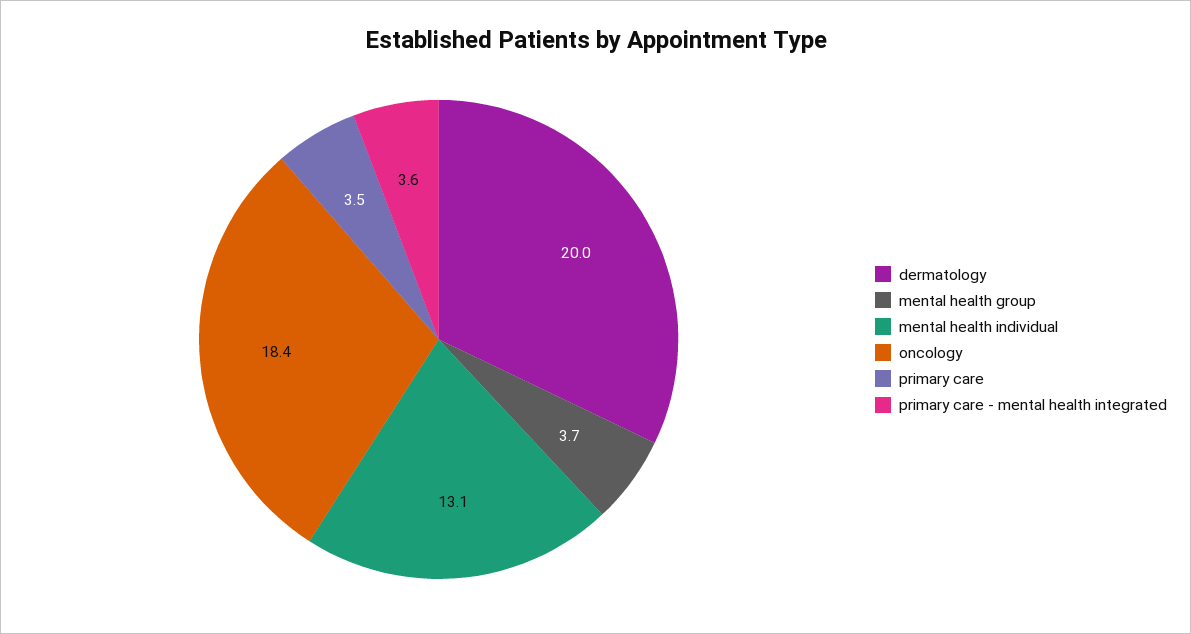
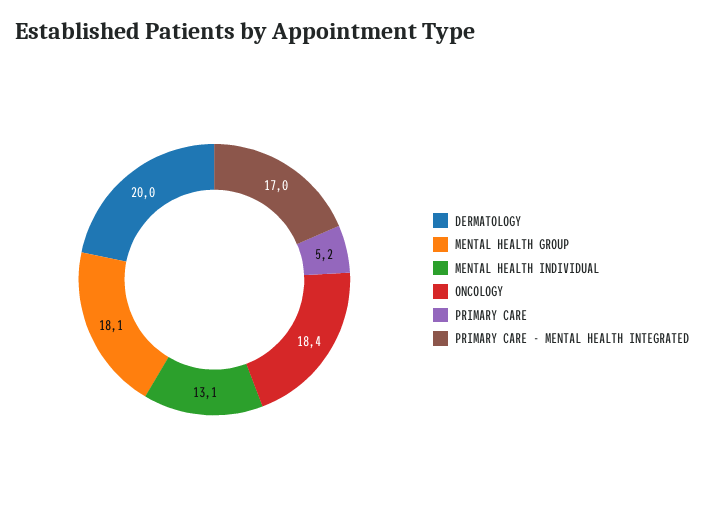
mental health group: 3.7 -> 18.1
primary care: 3.5 -> 5.2
primary care - mental health integrated: 3.6 -> 17

